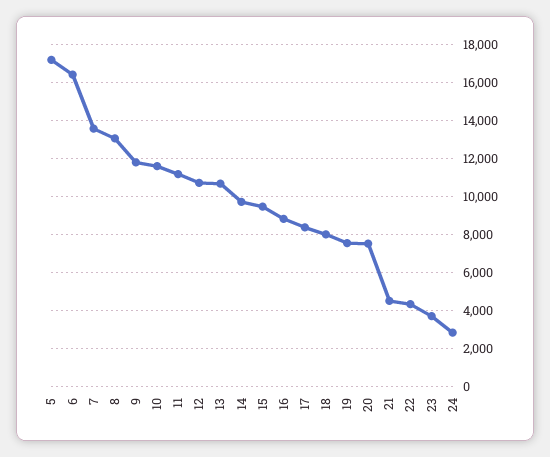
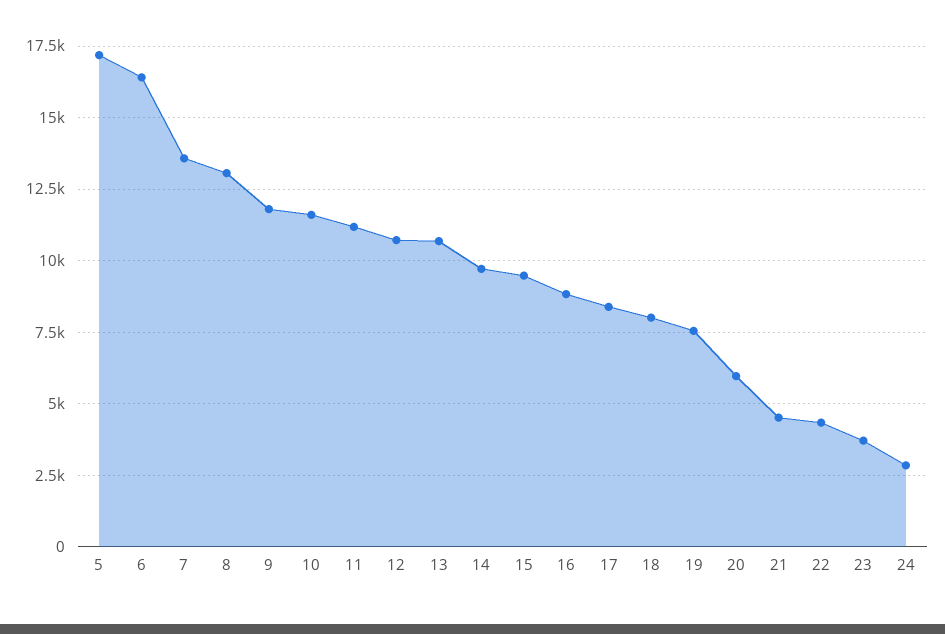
20: 7500 -> 6000

